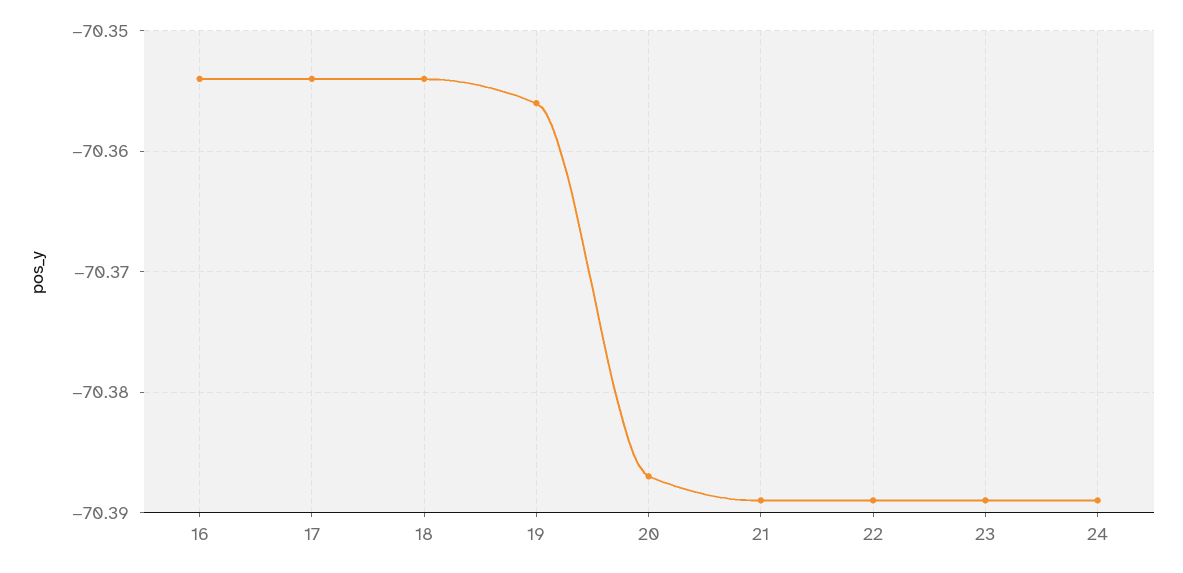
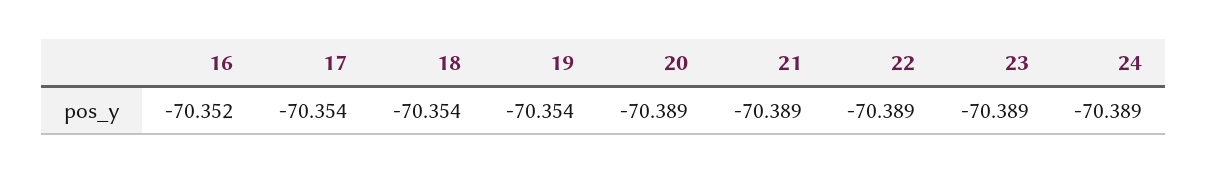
16: -70.354 -> -70.352
19: -70.356 -> -70.354
20: -70.387 -> -70.389

